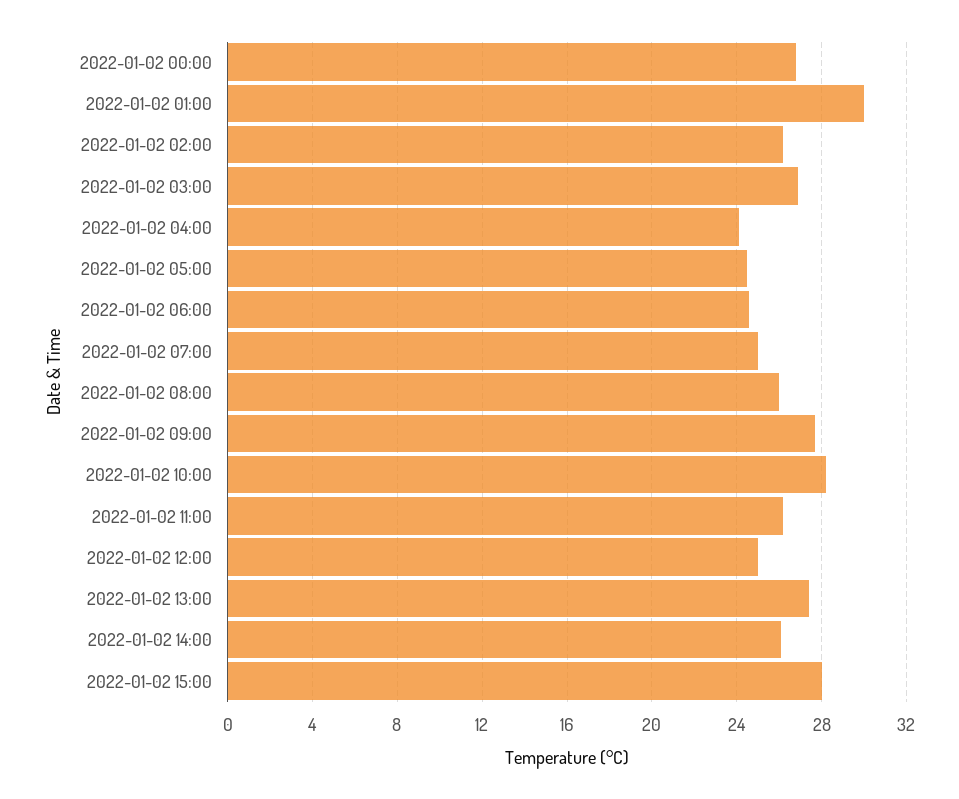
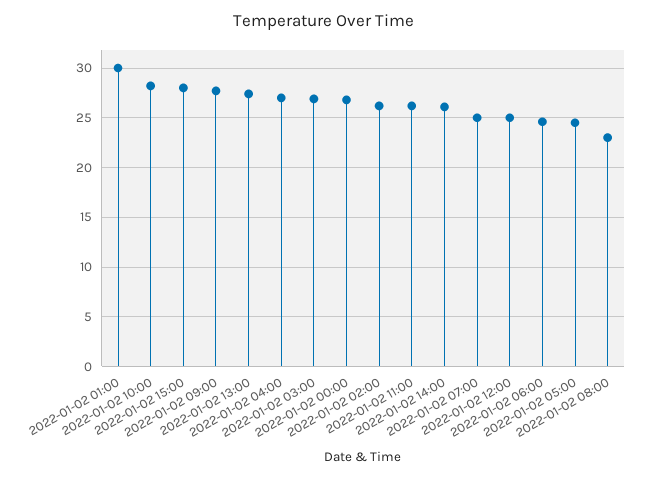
2022-01-02 04:00: 24 -> 27
2022-01-02 08:00: 26 -> 23

